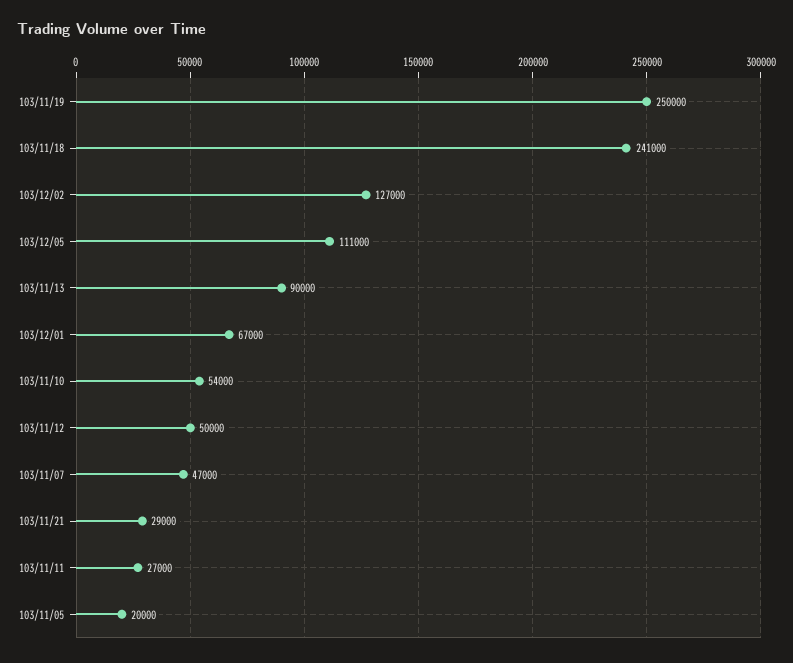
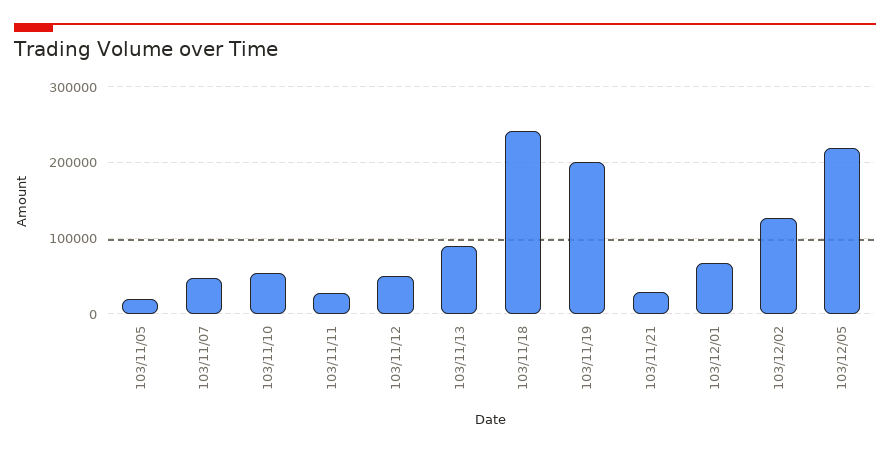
103/11/19: 250000 -> 200000
103/12/05: 111000 -> 220000

